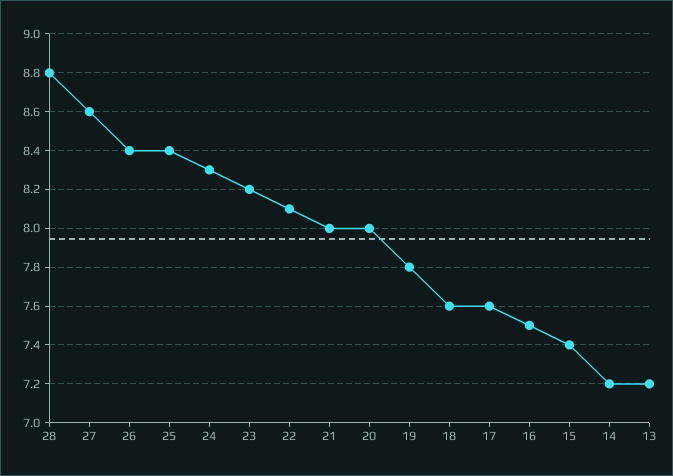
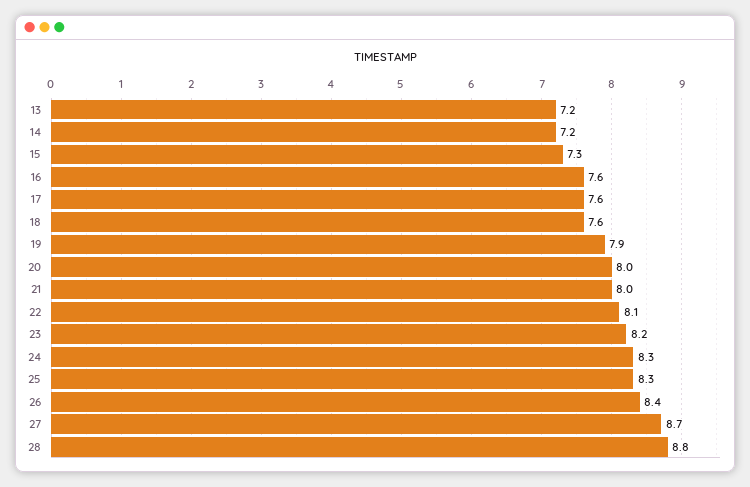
27: 8.6 -> 8.7
25: 8.4 -> 8.3
19: 7.8 -> 7.9
16: 7.5 -> 7.6
15: 7.4 -> 7.3

